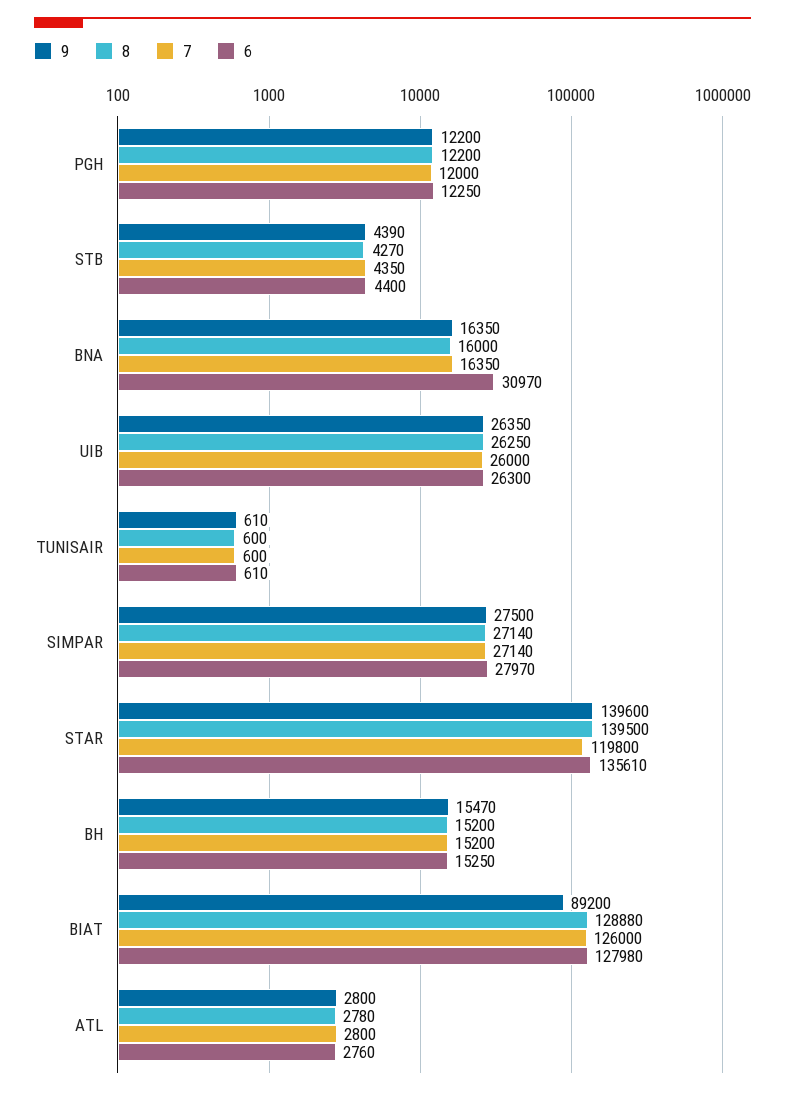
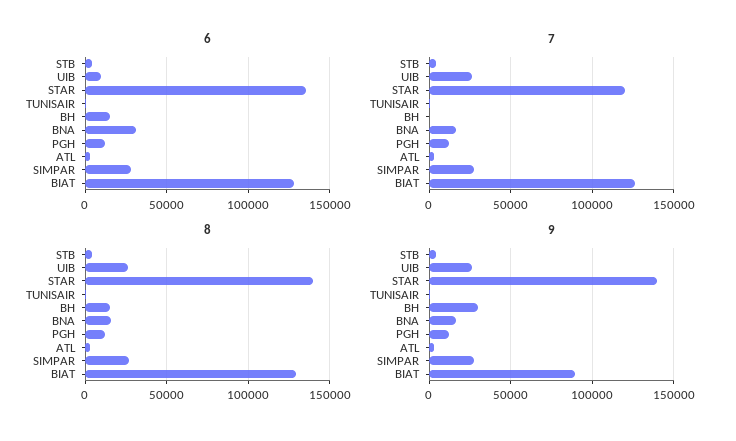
6, UIB: 26300 -> 10000
9, BH: 15470 -> 30000
7, BH: 15200 -> 0

